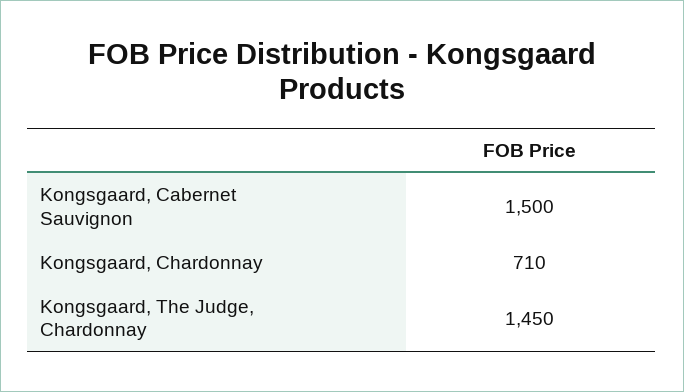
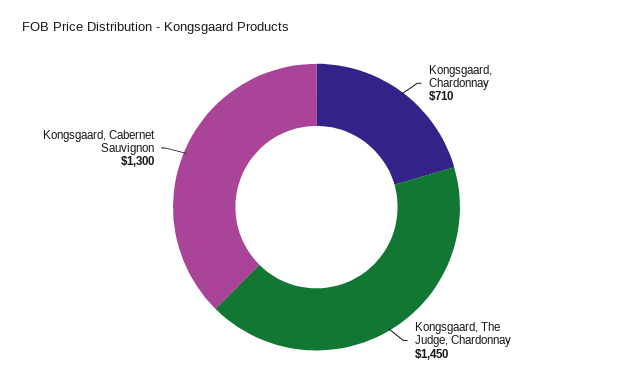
Kongsgaard, Cabernet Sauvignon: 1500 -> 1300

